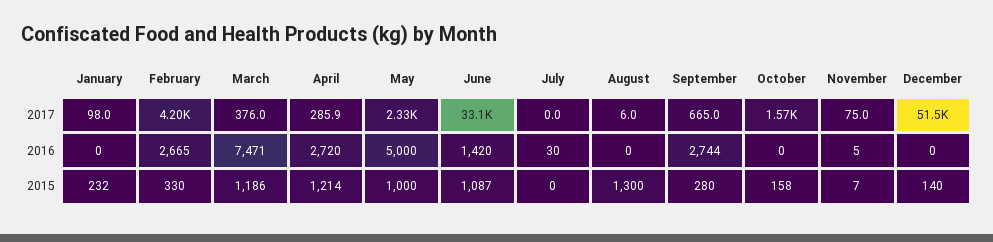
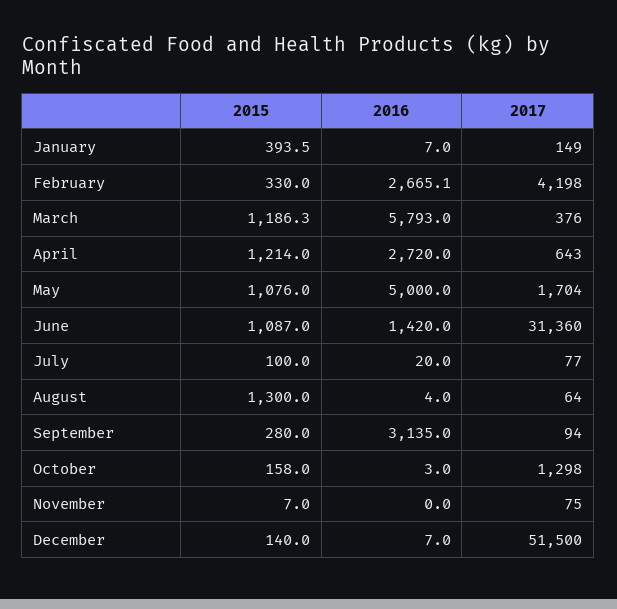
January, 2017: 98 -> 149
April, 2017: 285.9 -> 643
May, 2017: 2330 -> 1704
June, 2017: 33100 -> 31360
July, 2017: 0 -> 77
August, 2017: 6 -> 64
September, 2017: 665 -> 94
October, 2017: 1570 -> 1298
January, 2016: 0 -> 7
March, 2016: 7471 -> 5793
July, 2016: 30 -> 20
August, 2016: 0 -> 4
September, 2016: 2744 -> 3135
October, 2016: 0 -> 3
November, 2016: 5 -> 0
December, 2016: 0 -> 7
January, 2015: 232 -> 393.5
May, 2015: 1000 -> 1076
July, 2015: 0 -> 100

